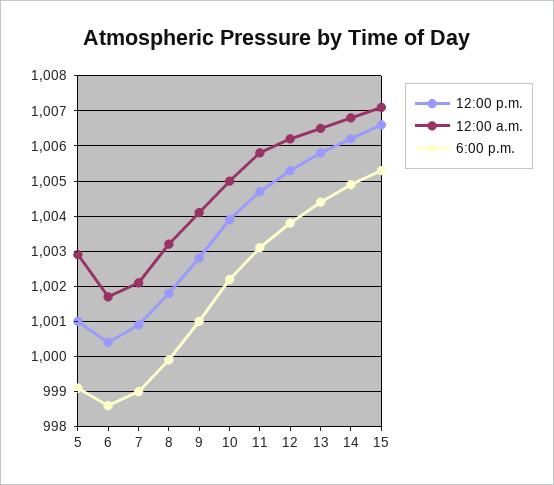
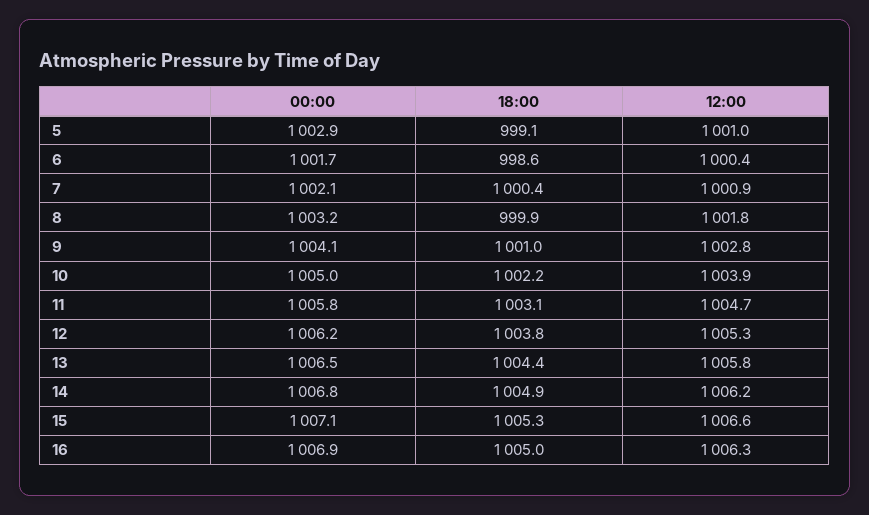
6:00 p.m., 7: 999 -> 1000.4
12:00 a.m., 16: none -> 1006.9
6:00 p.m., 16: none -> 1005
12:00 p.m., 16: none -> 1006.3

